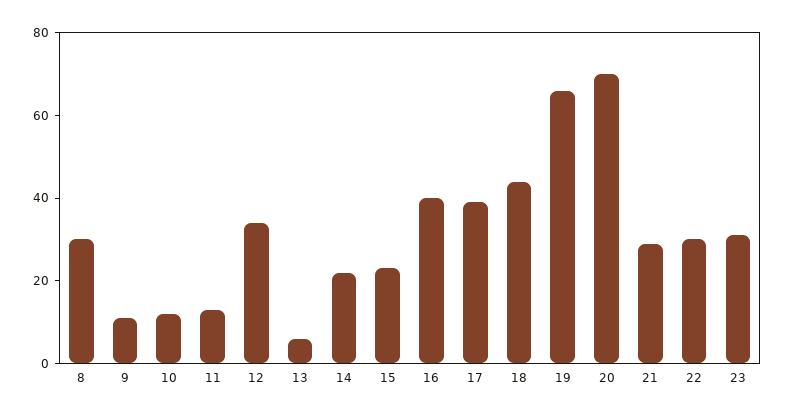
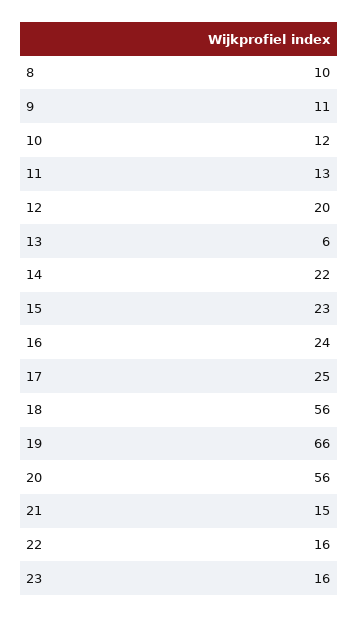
8: 30 -> 10
12: 35 -> 20
16: 40 -> 24
17: 40 -> 25
18: 45 -> 56
20: 70 -> 56
21: 30 -> 15
22: 30 -> 16
23: 30 -> 16

